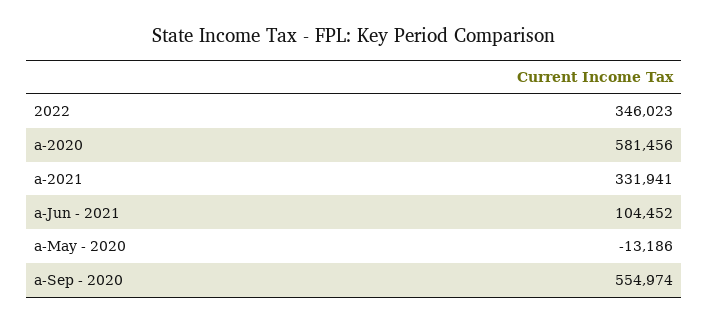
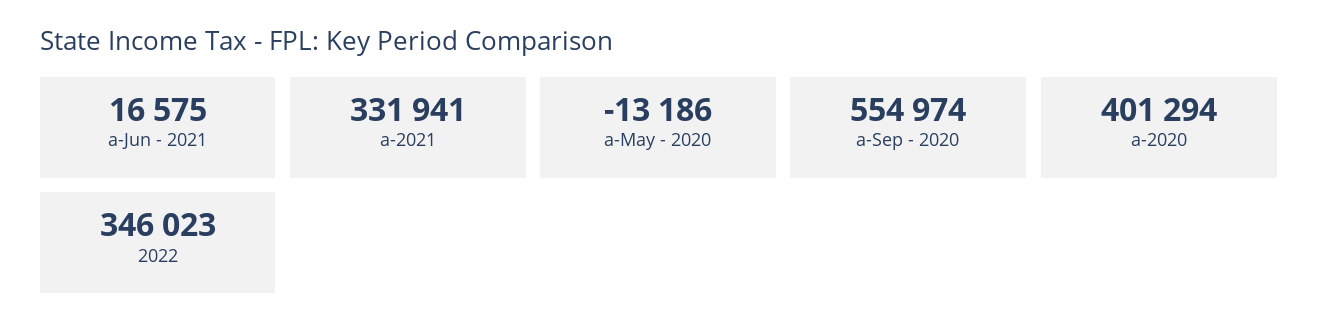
a-2020: 581456 -> 401294
a-Jun - 2021: 104452 -> 16575

